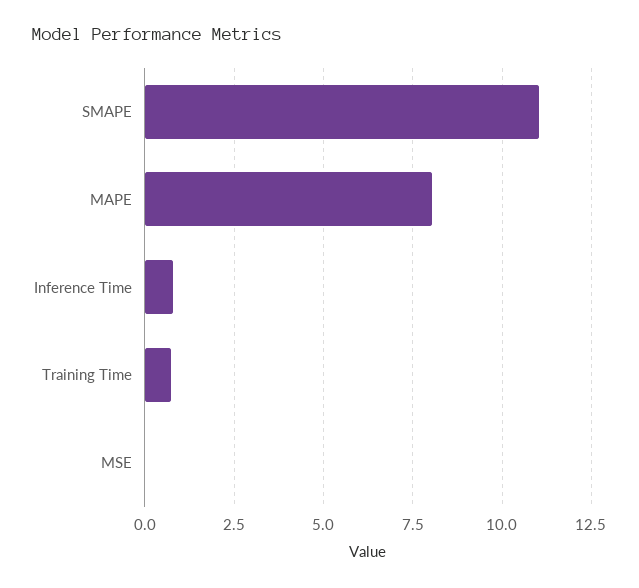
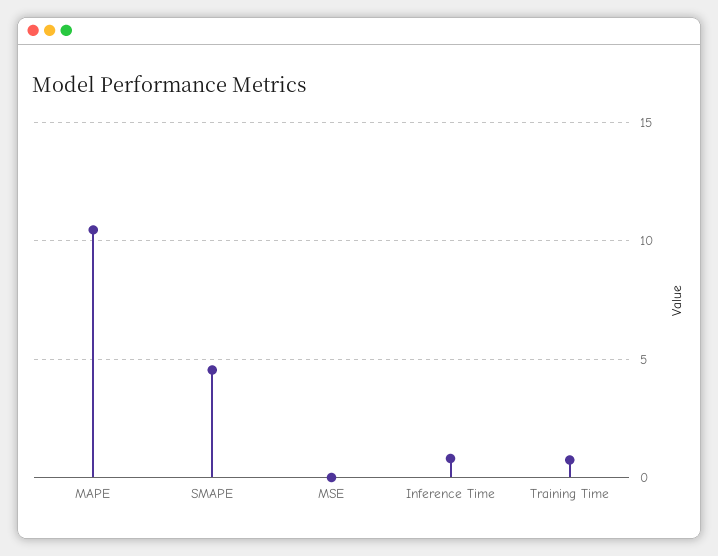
SMAPE: 11 -> 4.5
MAPE: 8 -> 10.5

